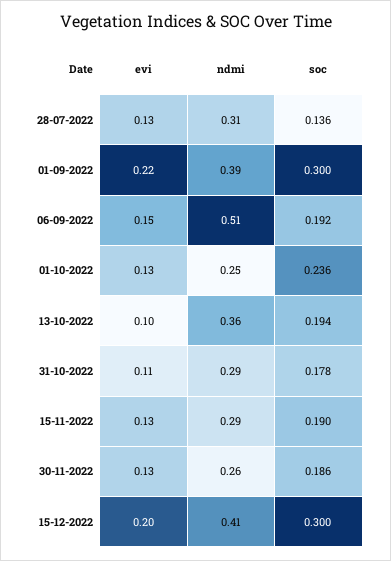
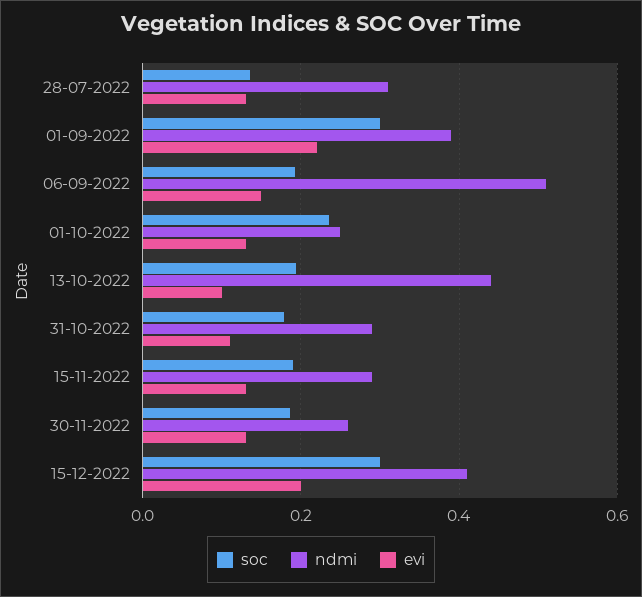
ndmi, 13-10-2022: 0.36 -> 0.44

